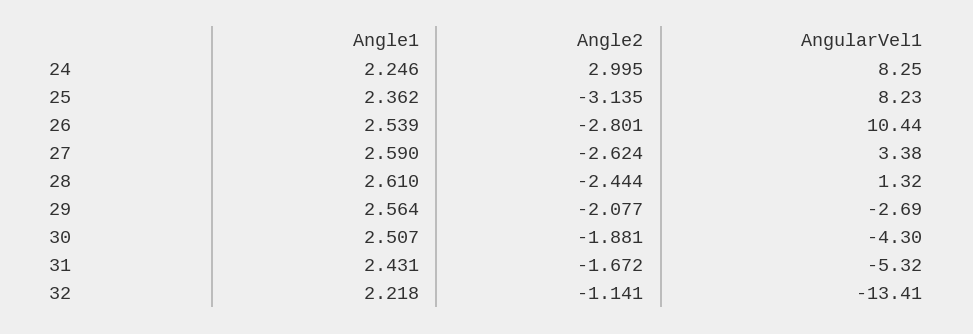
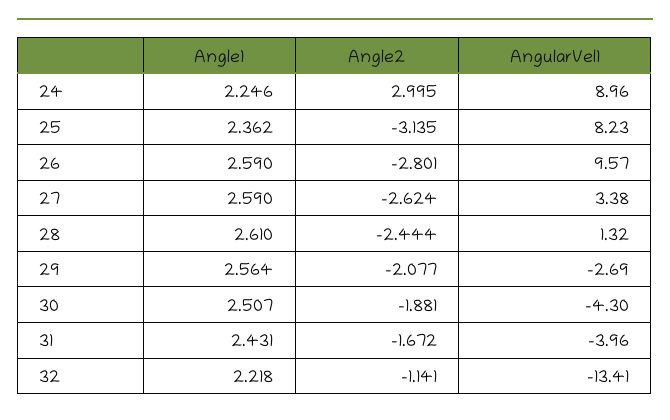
AngularVel1, 24: 8.25 -> 8.96
Angle1, 26: 2.539 -> 2.59
AngularVel1, 26: 10.44 -> 9.57
AngularVel1, 31: -5.32 -> -3.96

